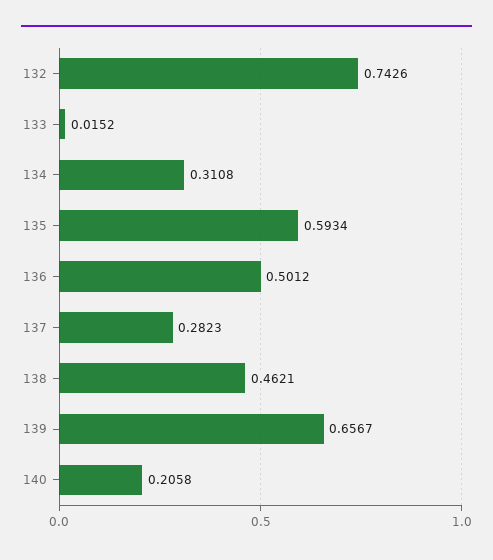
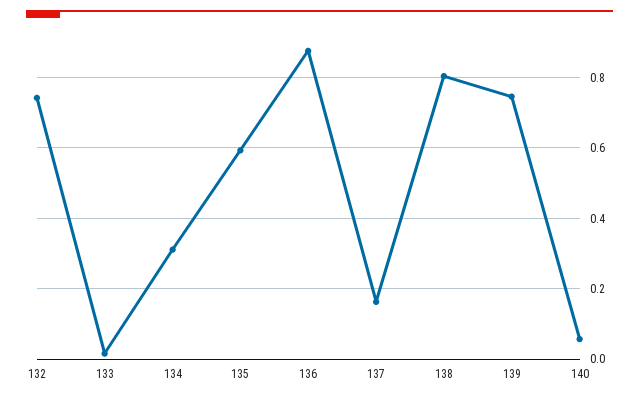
136: 0.5012 -> 0.88
137: 0.2823 -> 0.16
138: 0.4621 -> 0.8
139: 0.6567 -> 0.74
140: 0.2058 -> 0.06

